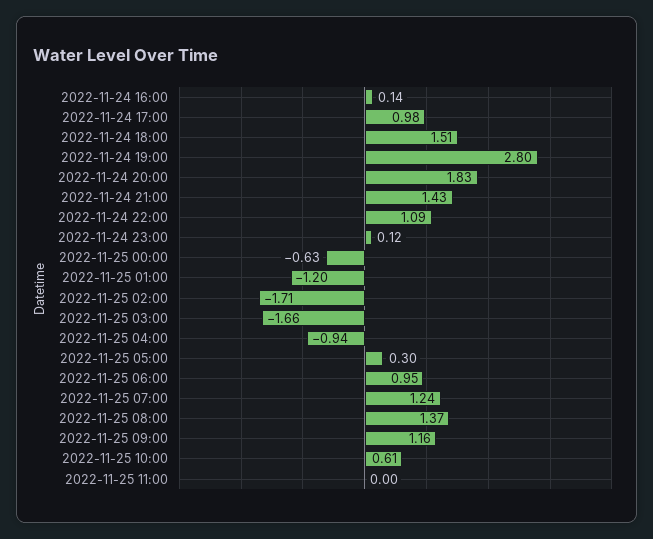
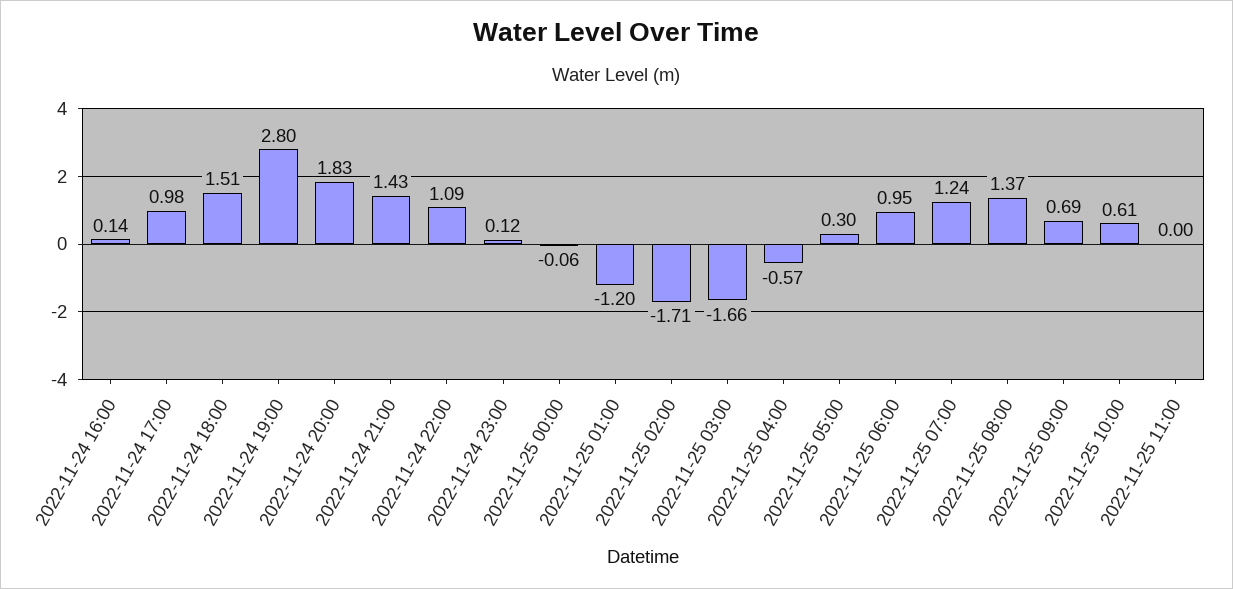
2022-11-25 00:00: -0.63 -> -0.06
2022-11-25 04:00: -0.94 -> -0.57
2022-11-25 09:00: 1.16 -> 0.69

